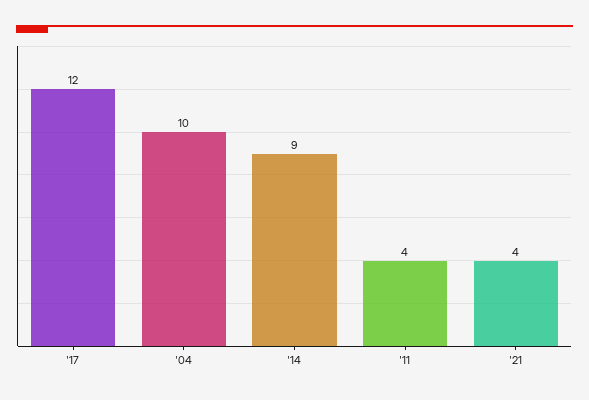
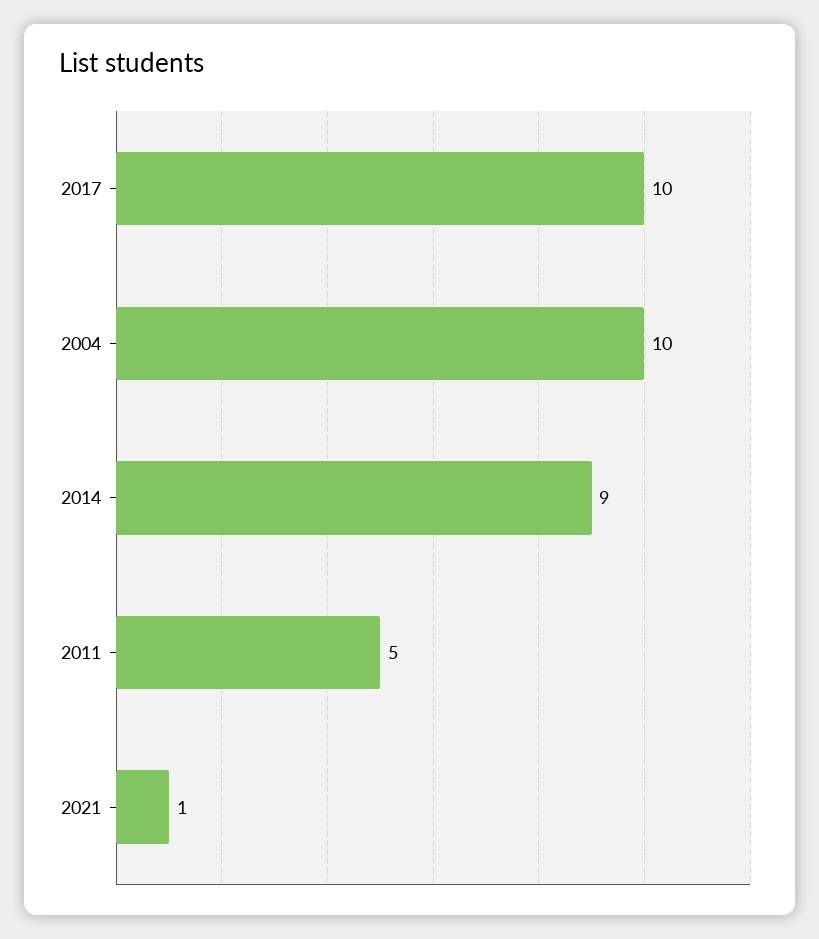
'17: 12 -> 10
'11: 4 -> 5
'21: 4 -> 1

